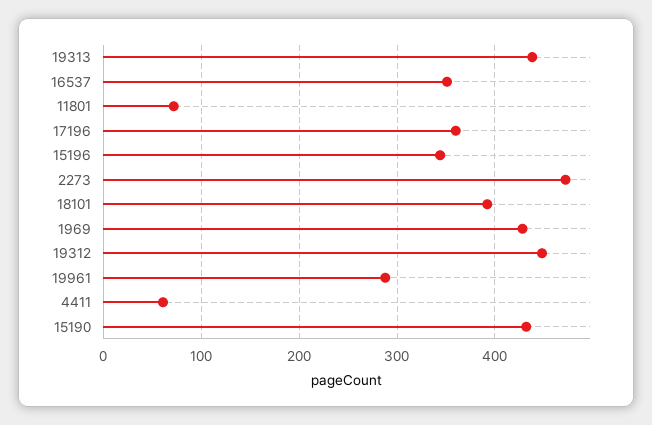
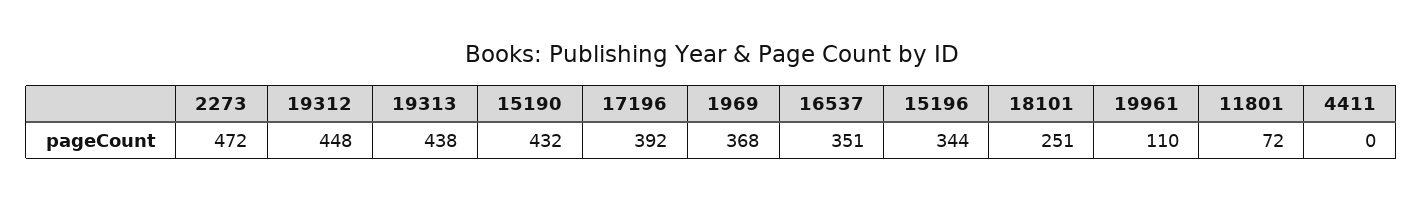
17196: 360 -> 392
18101: 390 -> 251
1969: 430 -> 368
19961: 290 -> 110
4411: 60 -> 0

